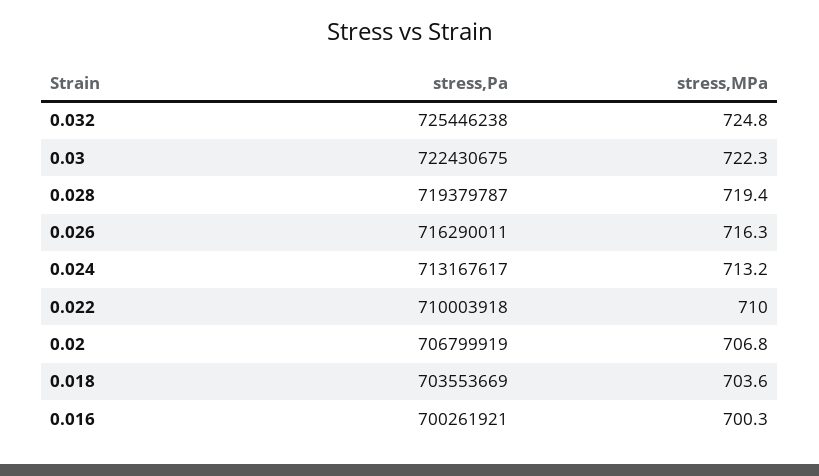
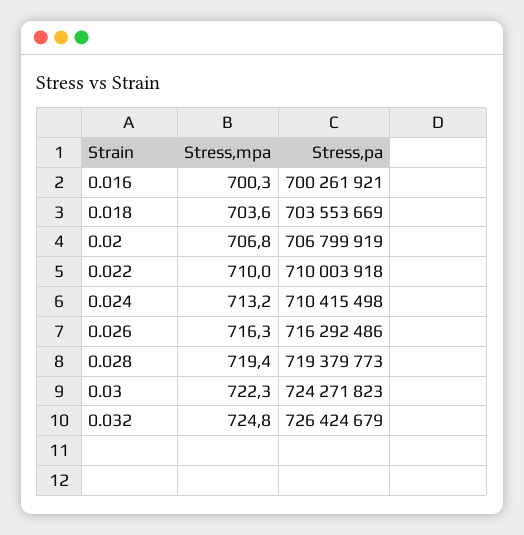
stress,Pa, 0.032: 725446238 -> 726424679
stress,Pa, 0.03: 722430675 -> 724271823
stress,Pa, 0.028: 719379787 -> 719379773
stress,Pa, 0.026: 716290011 -> 716292486
stress,Pa, 0.024: 713167617 -> 710415498

